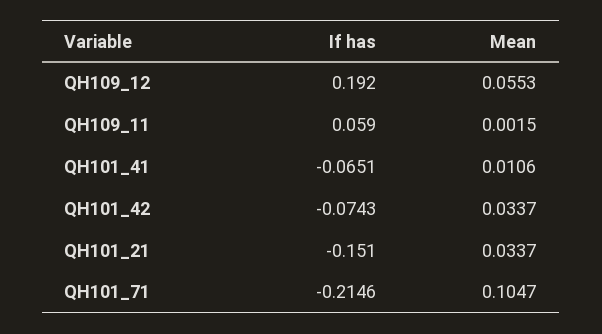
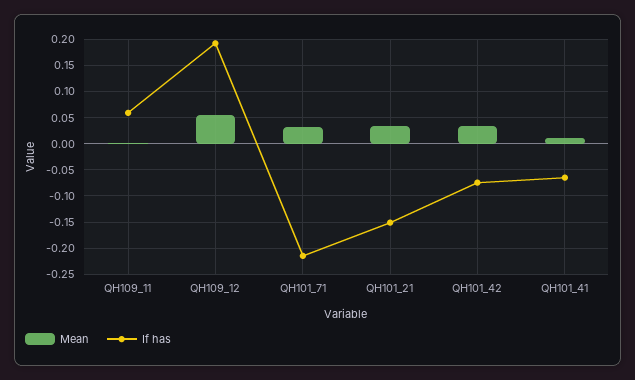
Mean, QH101_71: 0.1047 -> 0.025

